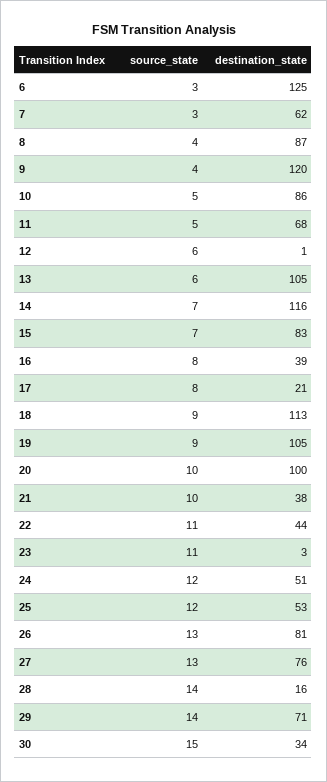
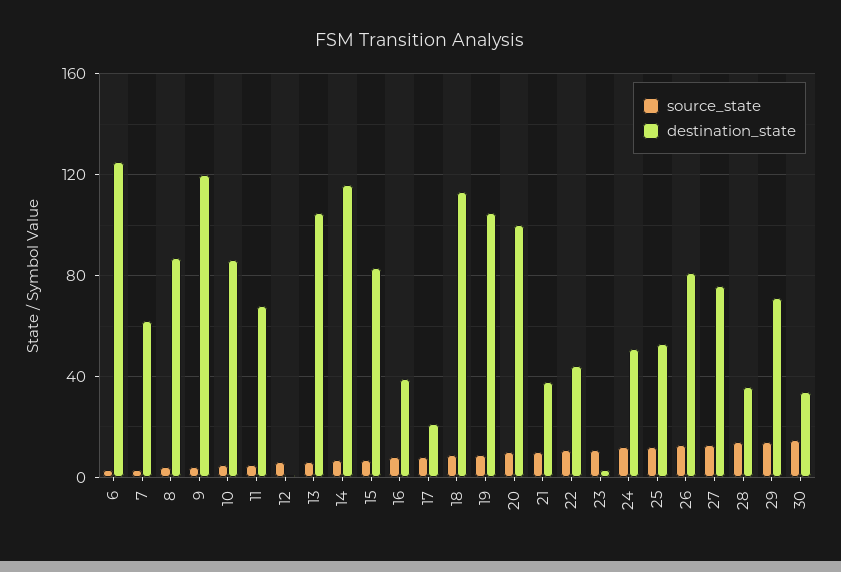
destination_state, 28: 16 -> 35

